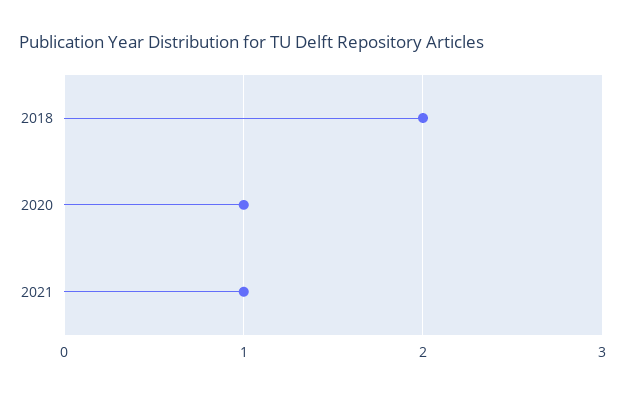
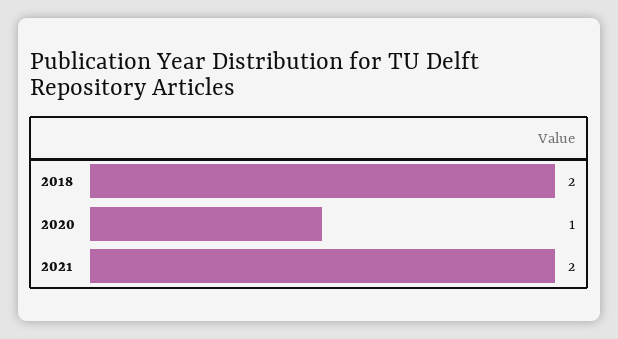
2021: 1 -> 2

